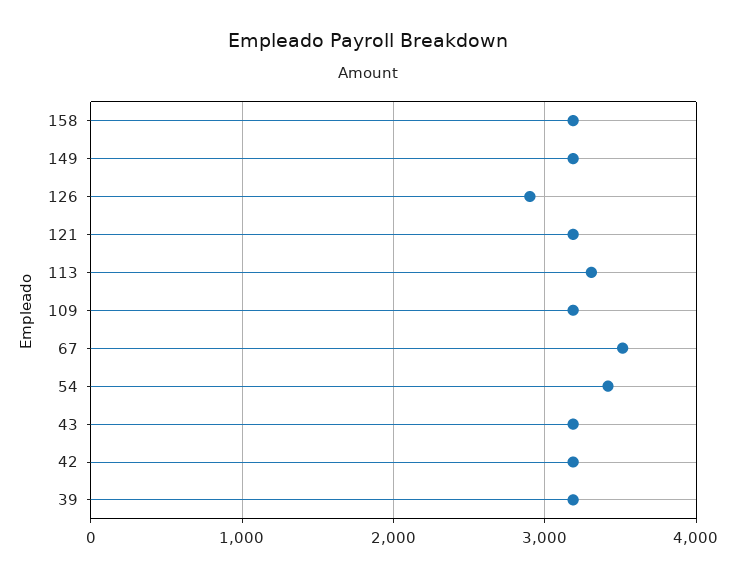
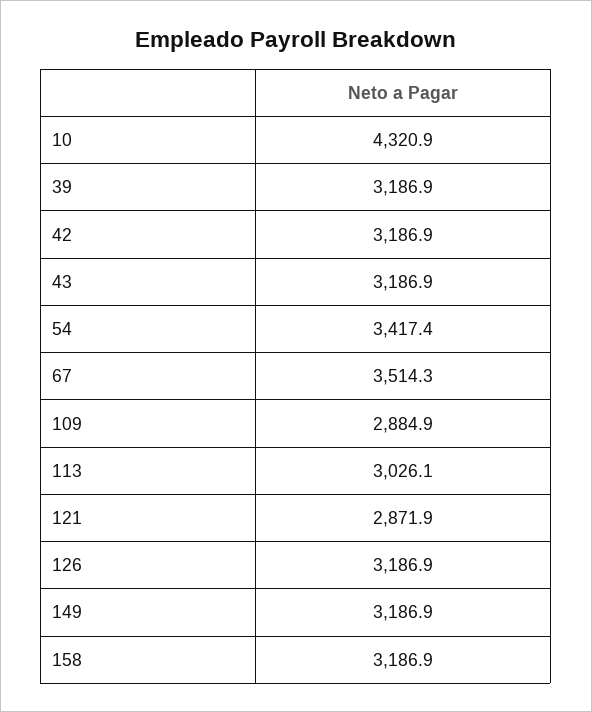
126: 2900 -> 3186.9
121: 3200 -> 2871.9
113: 3300 -> 3026.1
109: 3200 -> 2884.9
10: none -> 4320.9

